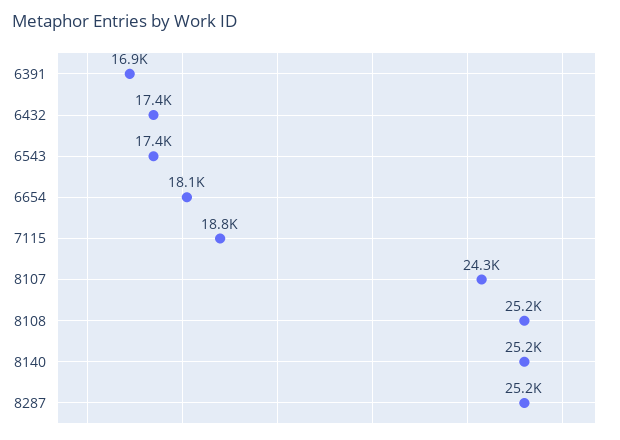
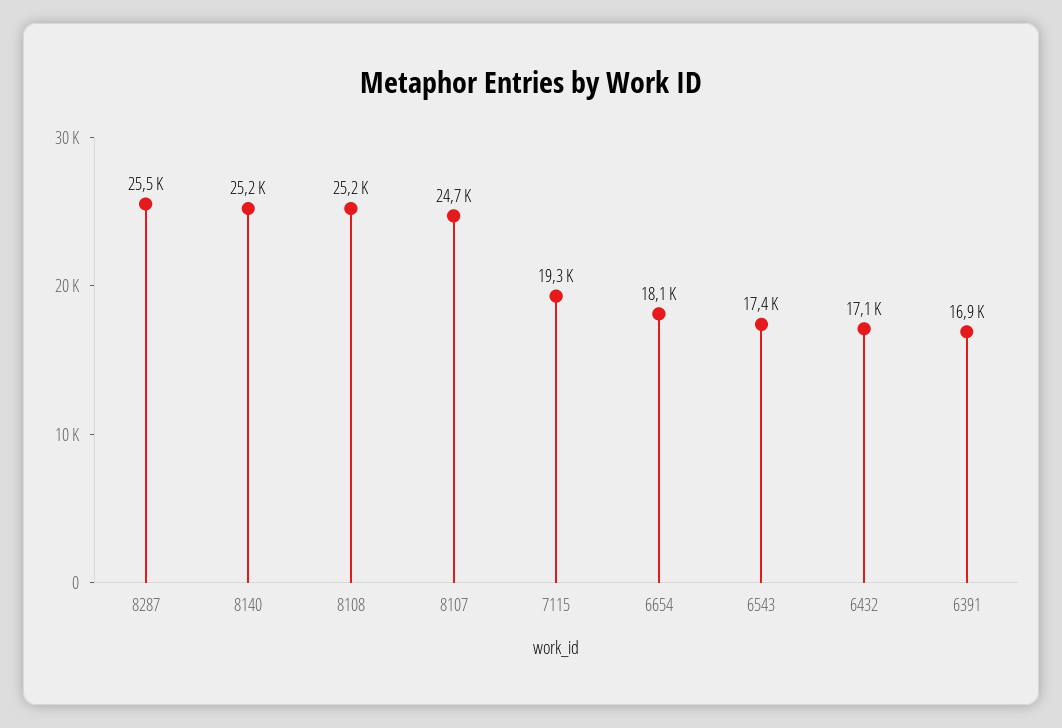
6432: 17400 -> 17100
7115: 18800 -> 19300
8107: 24300 -> 24700
8287: 25200 -> 25500

